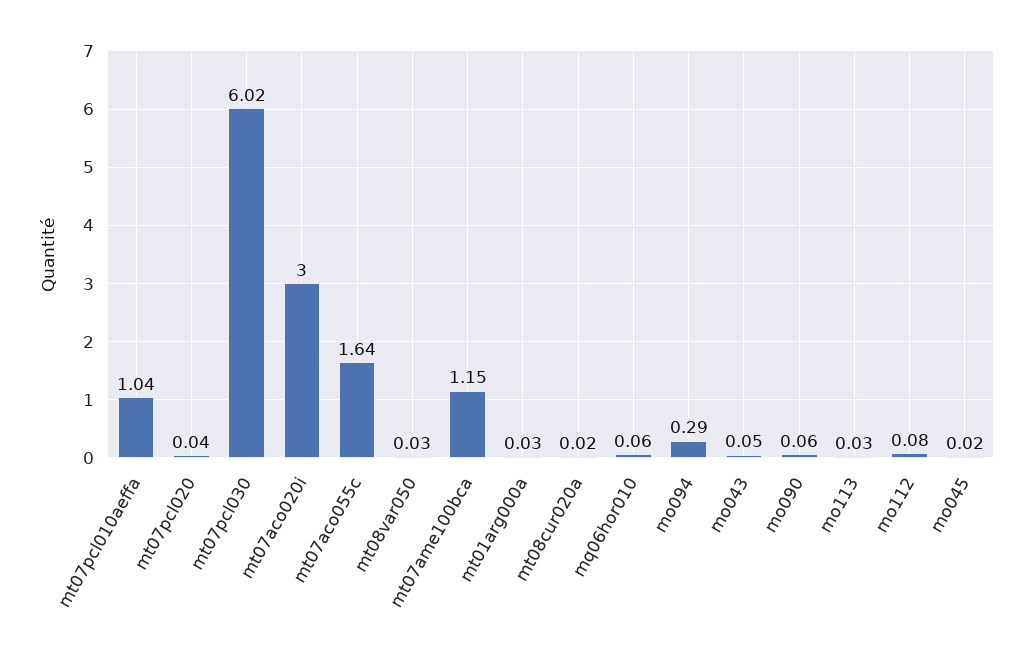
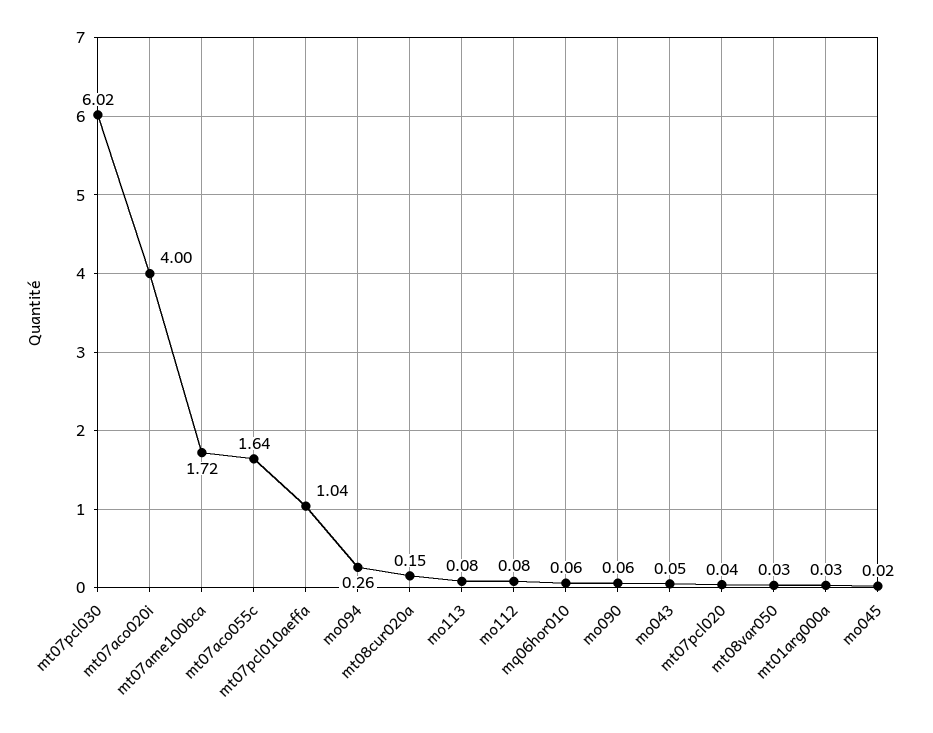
mt07aco020i: 3 -> 4
mt07ame100bca: 1.15 -> 1.72
mt08cur020a: 0.02 -> 0.15
mo094: 0.29 -> 0.26
mo113: 0.03 -> 0.08

